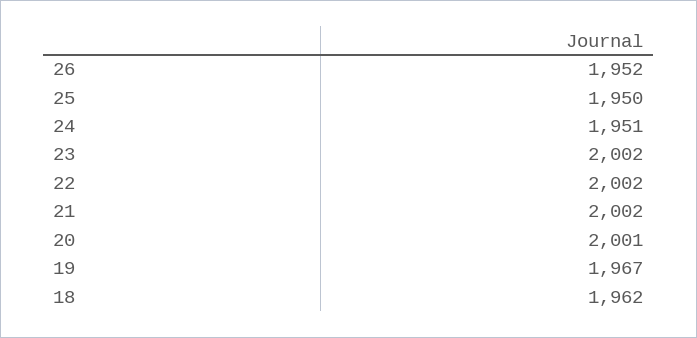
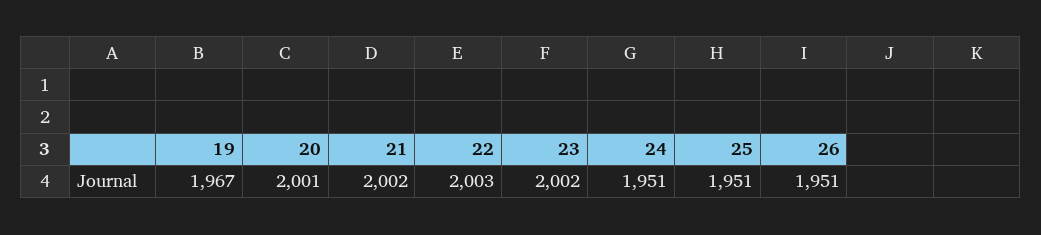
26: 1952 -> 1951
25: 1950 -> 1951
22: 2002 -> 2003
18: 1962 -> none

